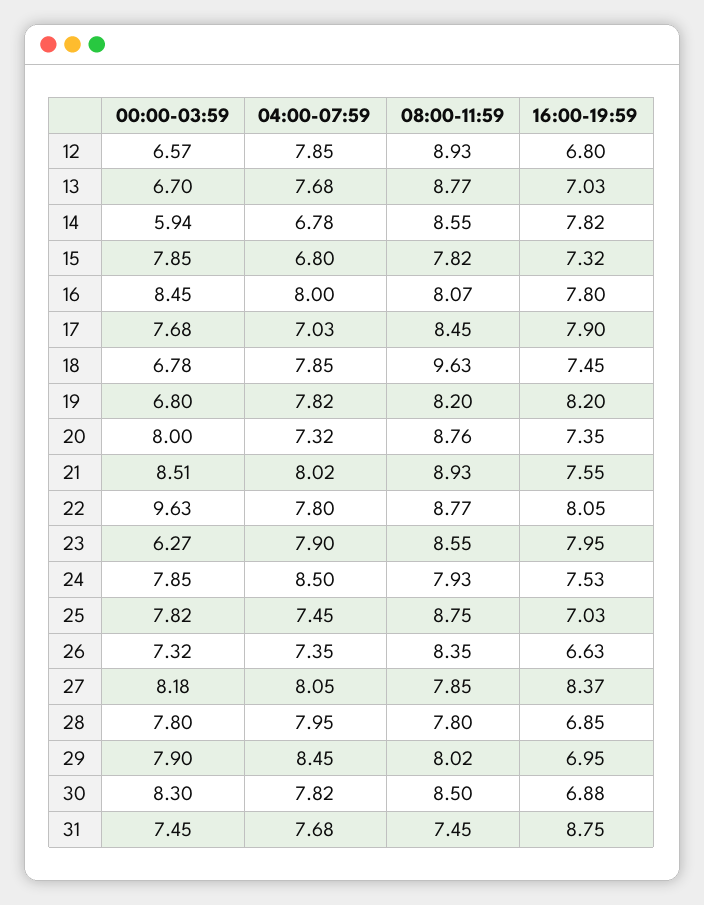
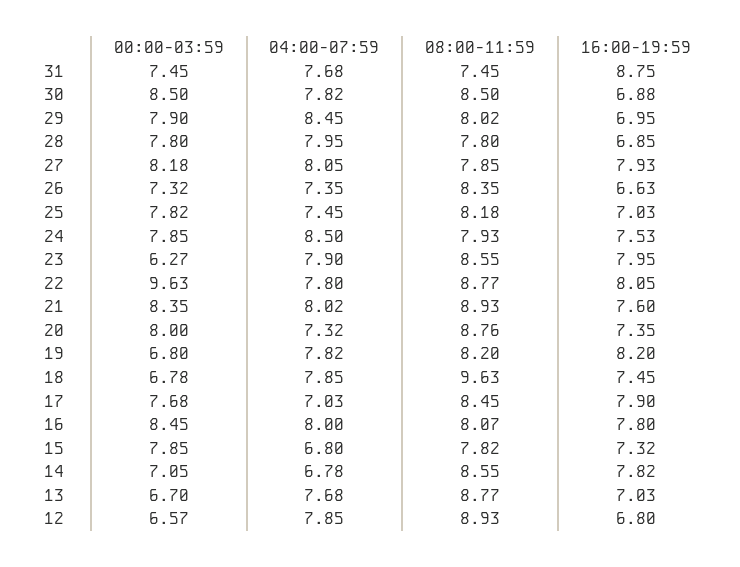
00:00-03:59, 14: 5.94 -> 7.05
00:00-03:59, 21: 8.51 -> 8.35
16:00-19:59, 21: 7.55 -> 7.6
08:00-11:59, 25: 8.75 -> 8.18
16:00-19:59, 27: 8.37 -> 7.93
00:00-03:59, 30: 8.3 -> 8.5

